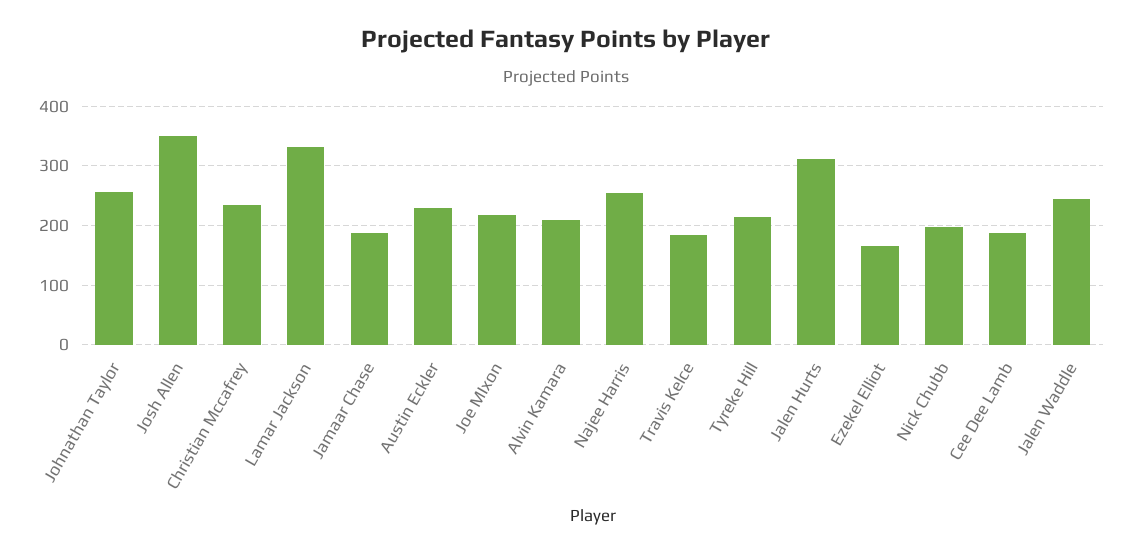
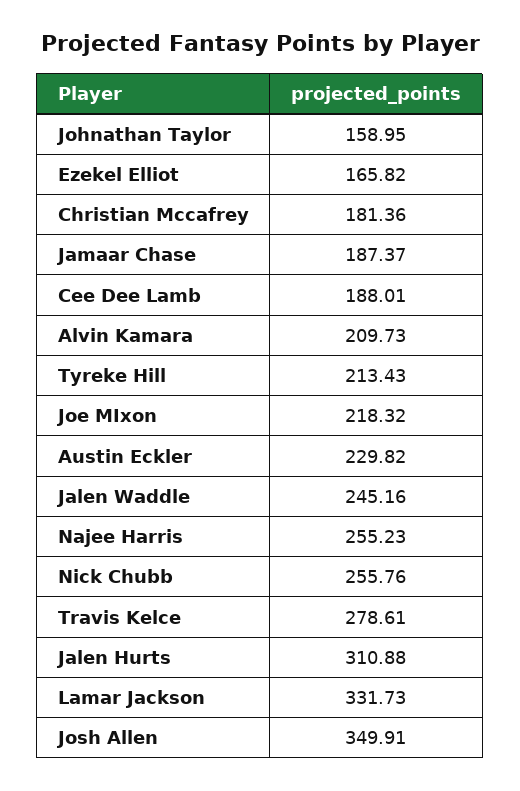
Johnathan Taylor: 260 -> 158.95
Christian Mccafrey: 240 -> 181.36
Travis Kelce: 180 -> 278.61
Nick Chubb: 200 -> 255.76

